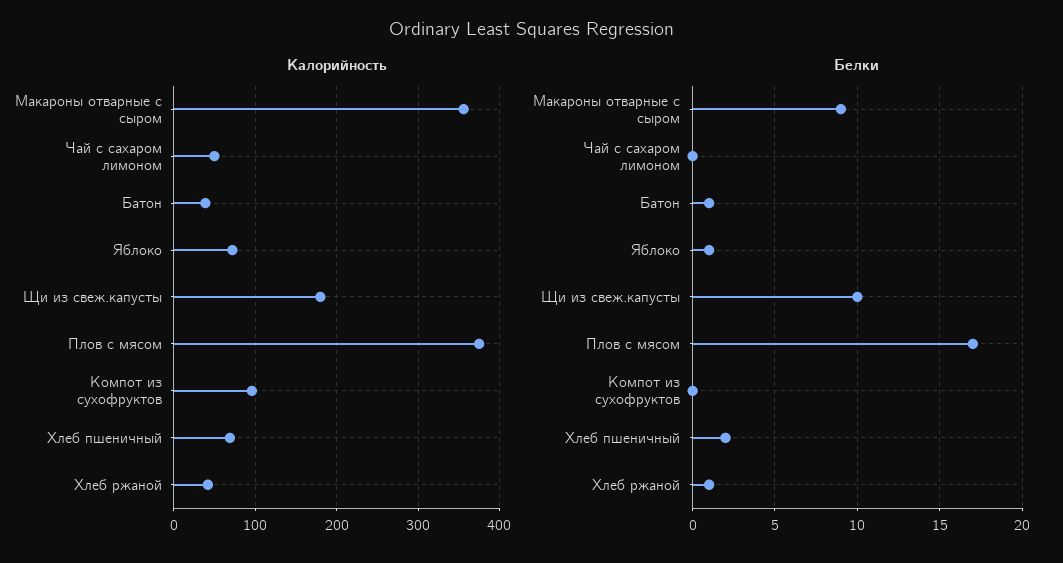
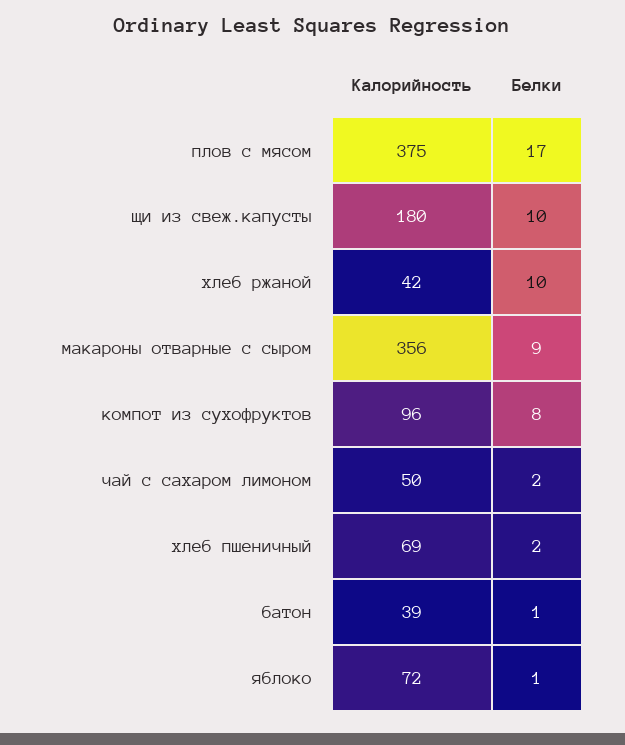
Белки, Чай с сахаром лимоном: 0 -> 2
Белки, Компот из сухофруктов: 0 -> 8
Белки, Хлеб ржаной: 1 -> 10

